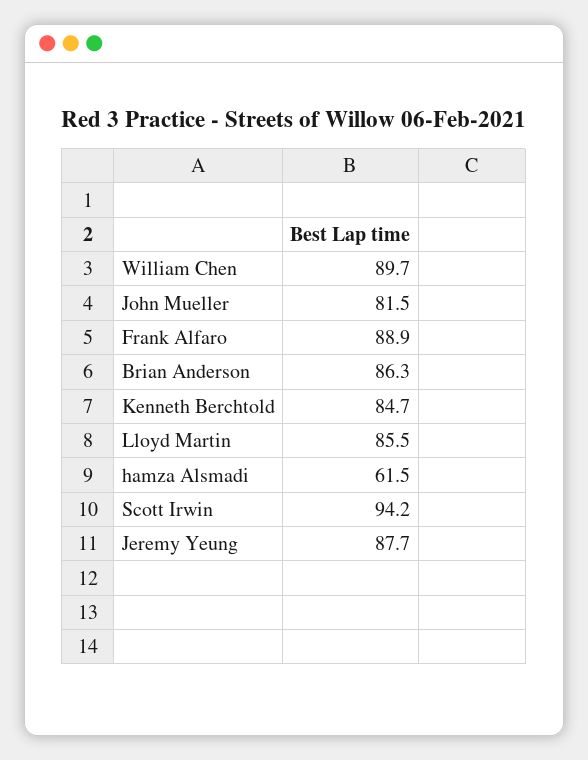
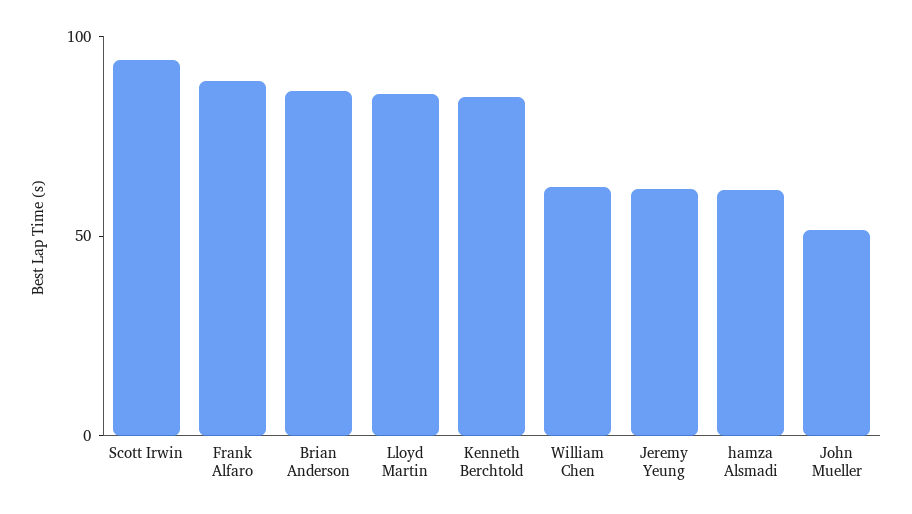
William Chen: 89.7 -> 60
John Mueller: 81.5 -> 50
Jeremy Yeung: 87.7 -> 60

